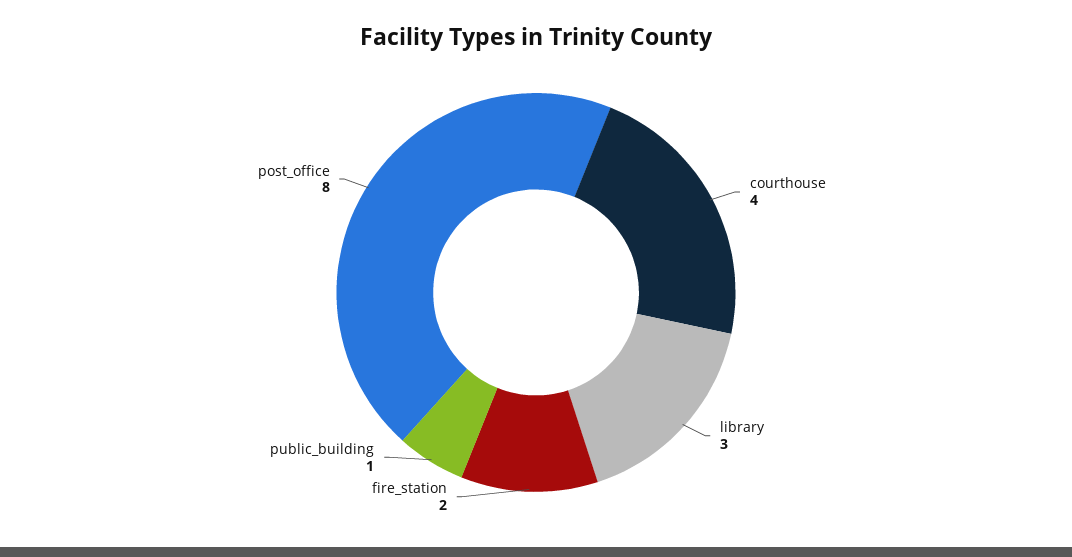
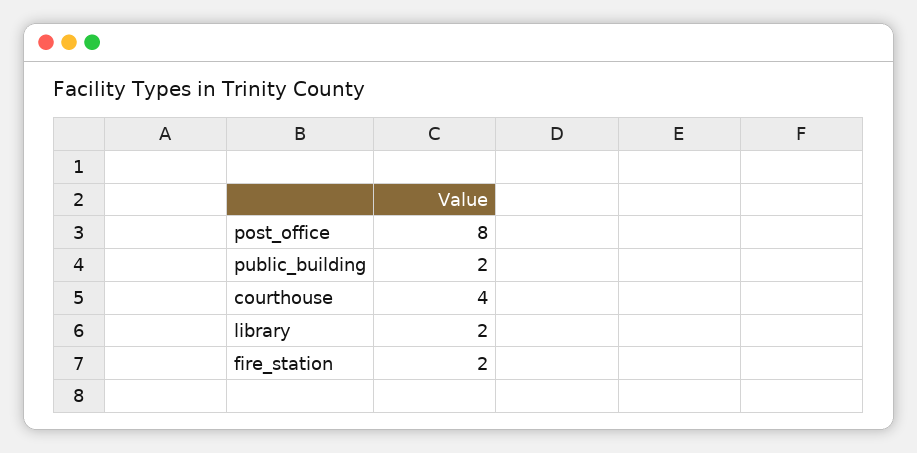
library: 3 -> 2
public_building: 1 -> 2

